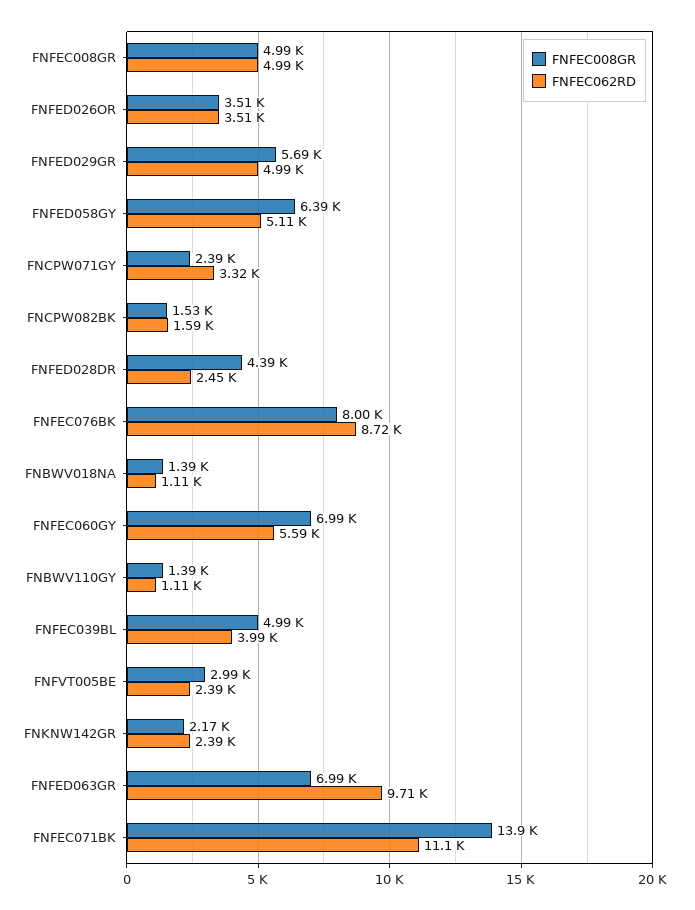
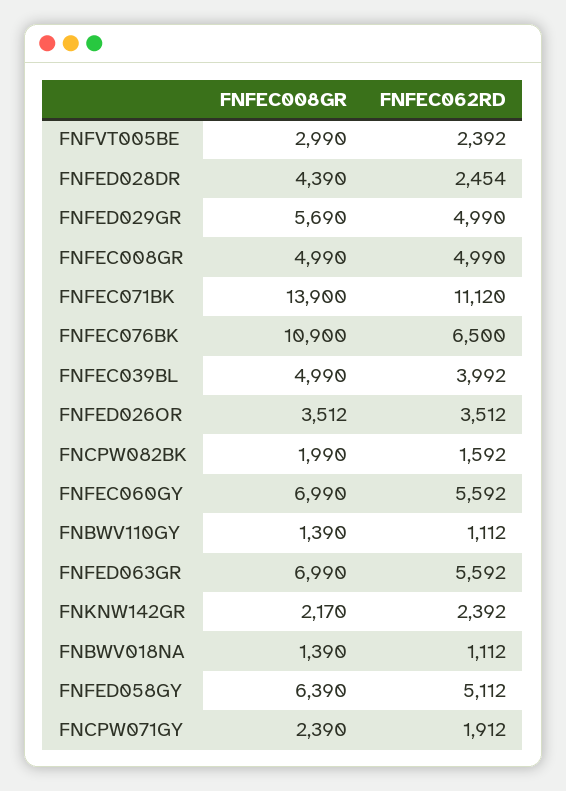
FNFEC062RD, FNCPW071GY: 3320 -> 1912
FNFEC008GR, FNCPW082BK: 1530 -> 1990
FNFEC008GR, FNFEC076BK: 8000 -> 10900
FNFEC062RD, FNFEC076BK: 8720 -> 6500
FNFEC062RD, FNFED063GR: 9710 -> 5592

